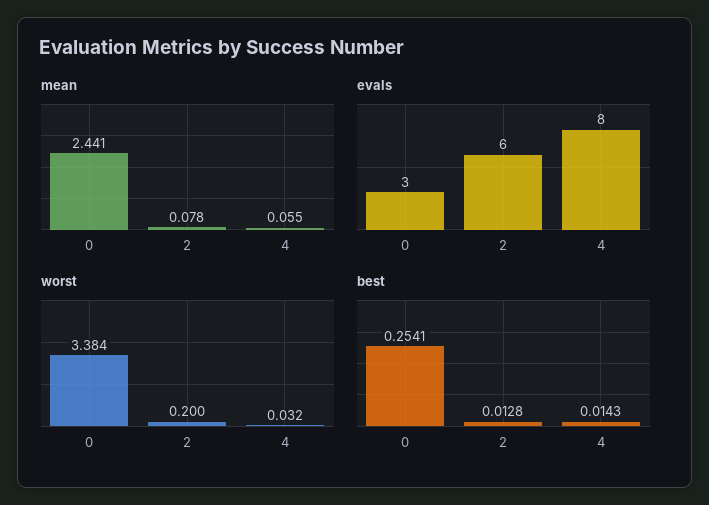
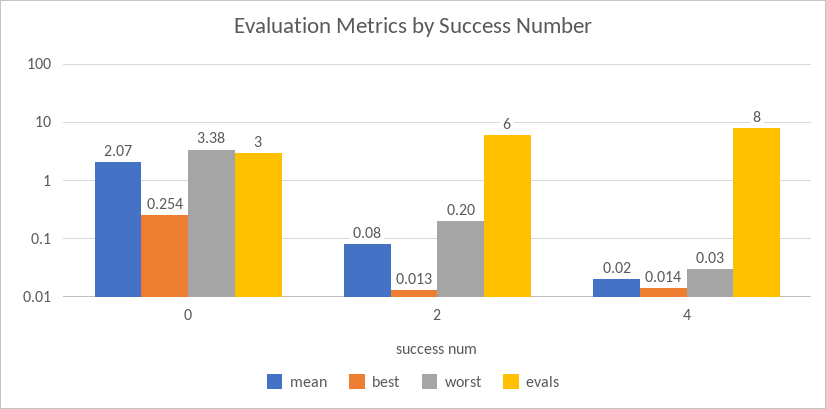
mean, 0: 2.441 -> 2.07
mean, 4: 0.055 -> 0.02

